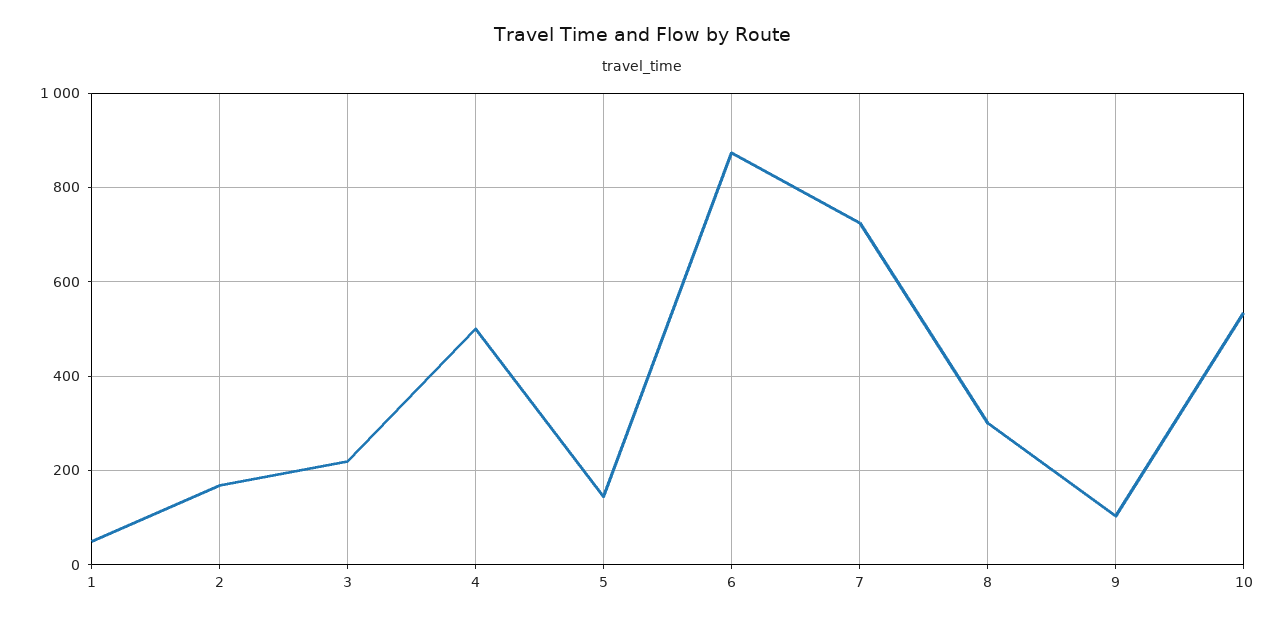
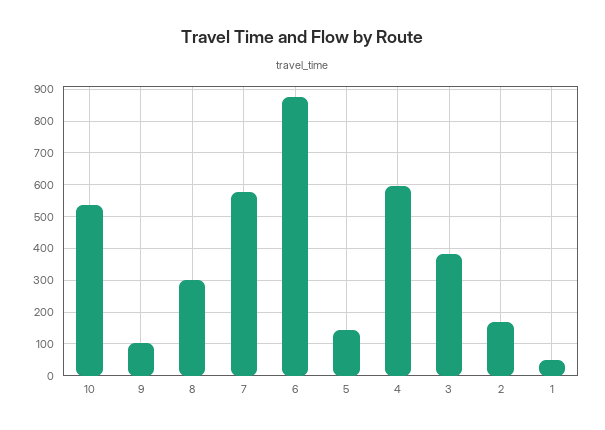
3: 220 -> 380
4: 500 -> 600
7: 720 -> 580

